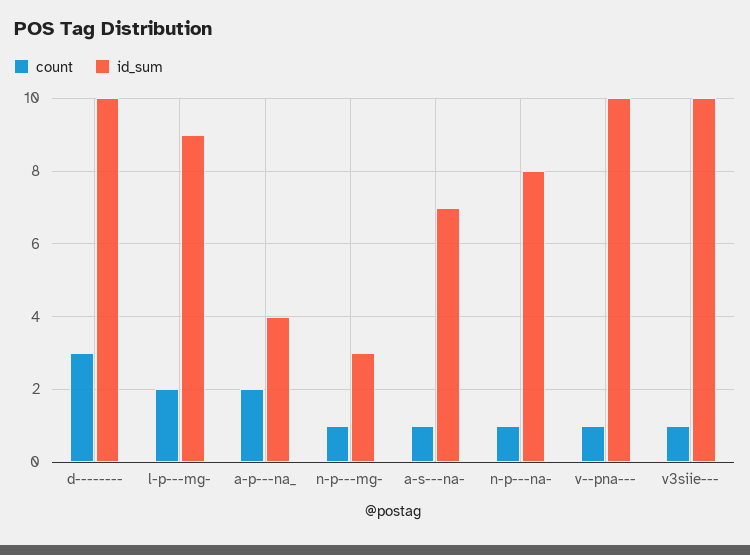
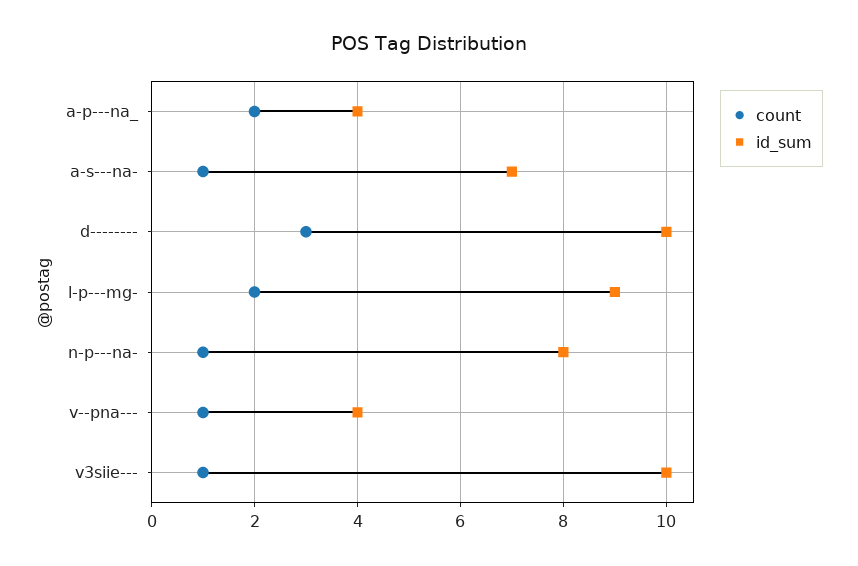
count, n-p---mg-: 1 -> none
id_sum, n-p---mg-: 3 -> none
id_sum, v--pna---: 10 -> 4

